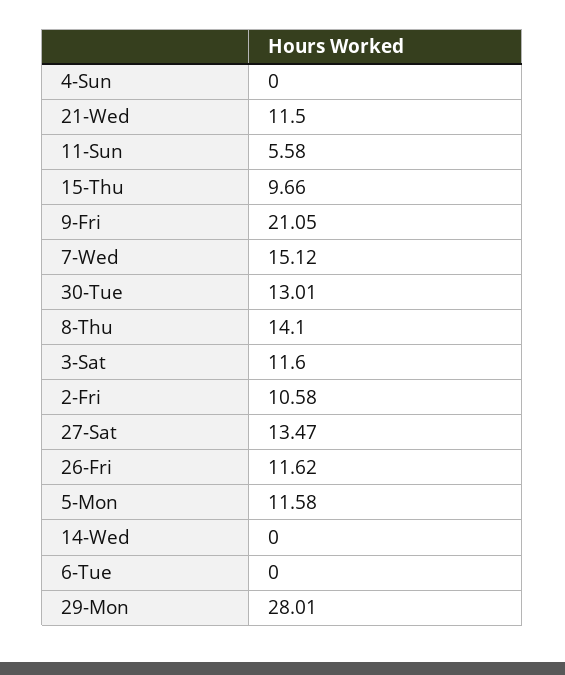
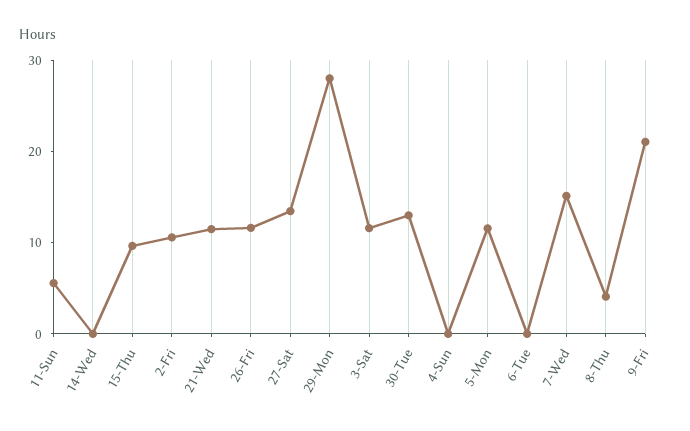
8-Thu: 14.1 -> 4

